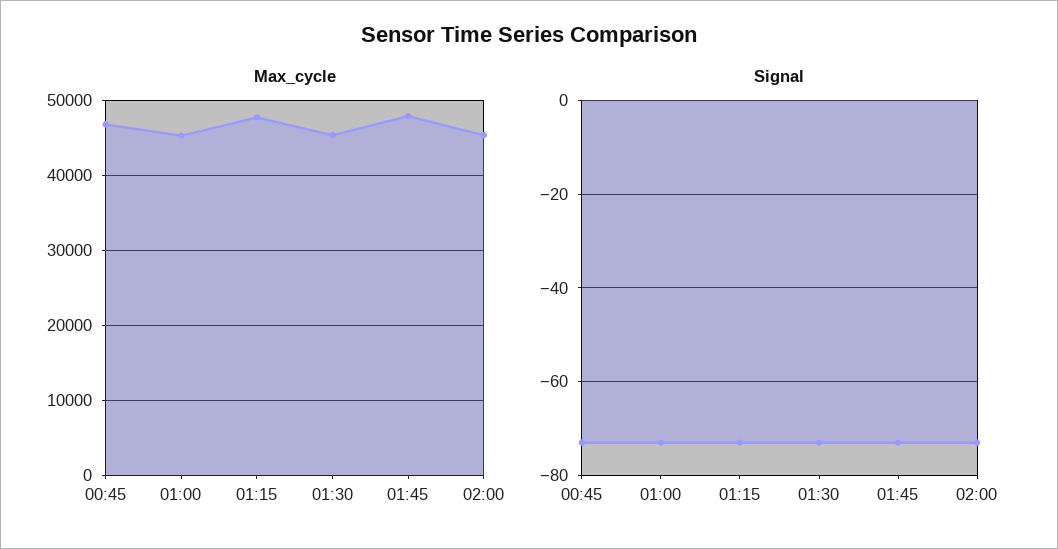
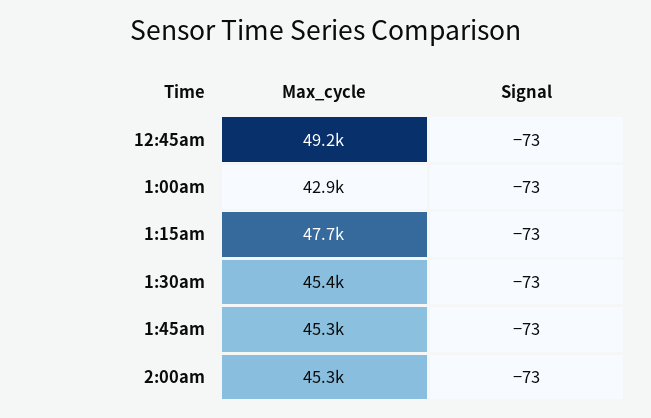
Max_cycle, 00:45: 47000 -> 49200
Max_cycle, 01:00: 45000 -> 42900
Max_cycle, 01:45: 48000 -> 45300

